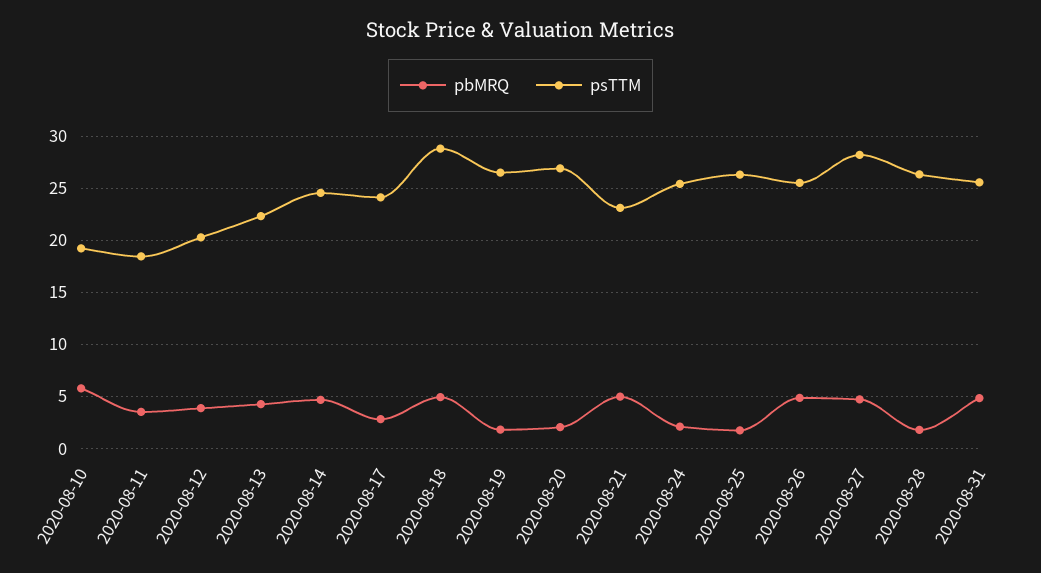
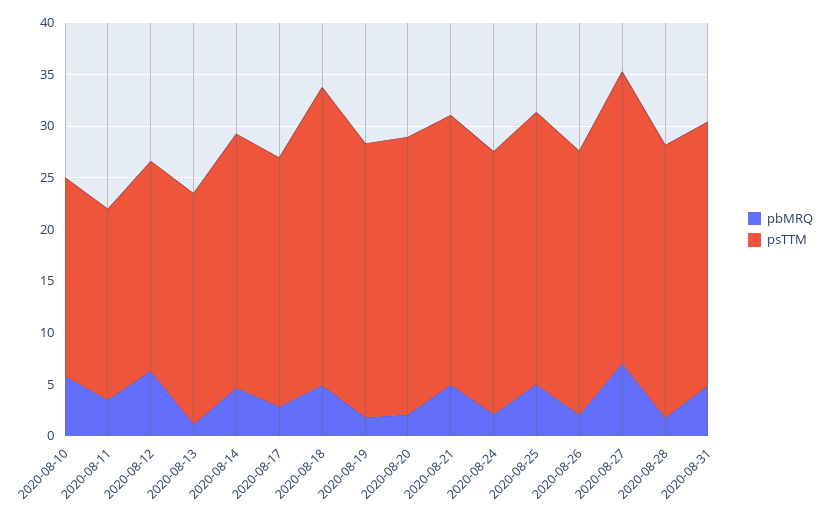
pbMRQ, 2020-08-12: 4 -> 6
pbMRQ, 2020-08-13: 4 -> 1
psTTM, 2020-08-21: 23 -> 26
pbMRQ, 2020-08-25: 2 -> 5
pbMRQ, 2020-08-26: 5 -> 2
pbMRQ, 2020-08-27: 5 -> 7

